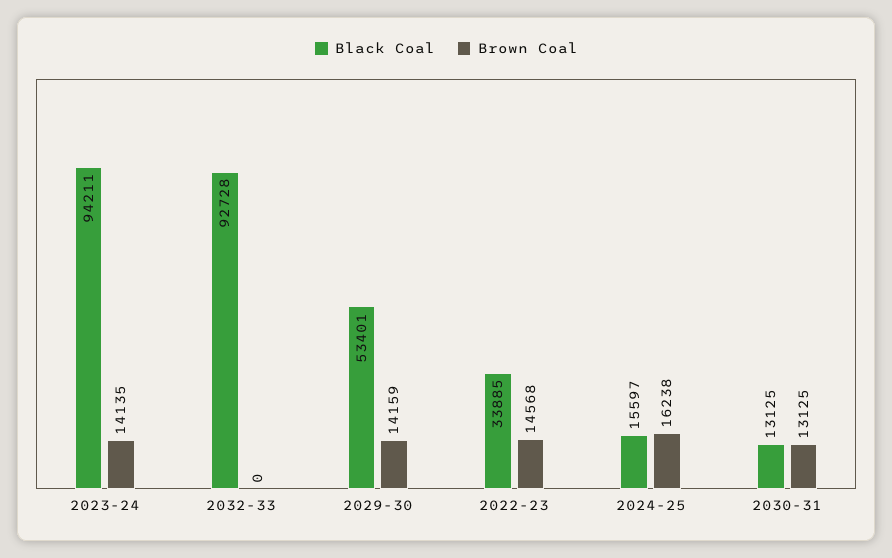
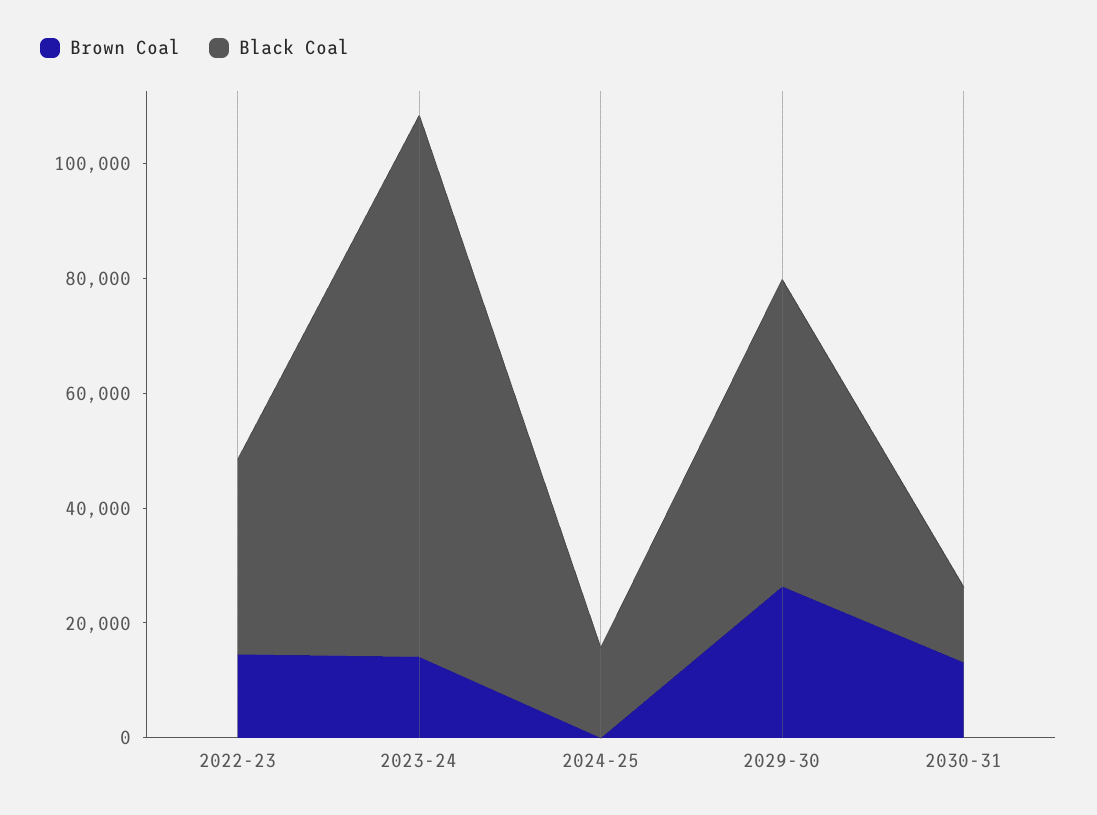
Black Coal, 2032-33: 92728 -> none
Brown Coal, 2032-33: 0 -> none
Brown Coal, 2029-30: 14159 -> 25000
Brown Coal, 2024-25: 16238 -> 0

